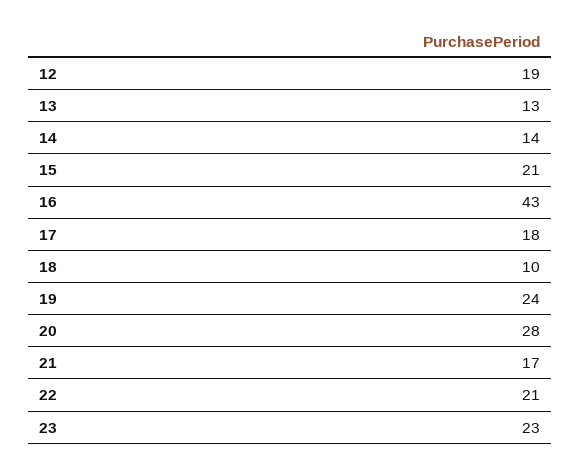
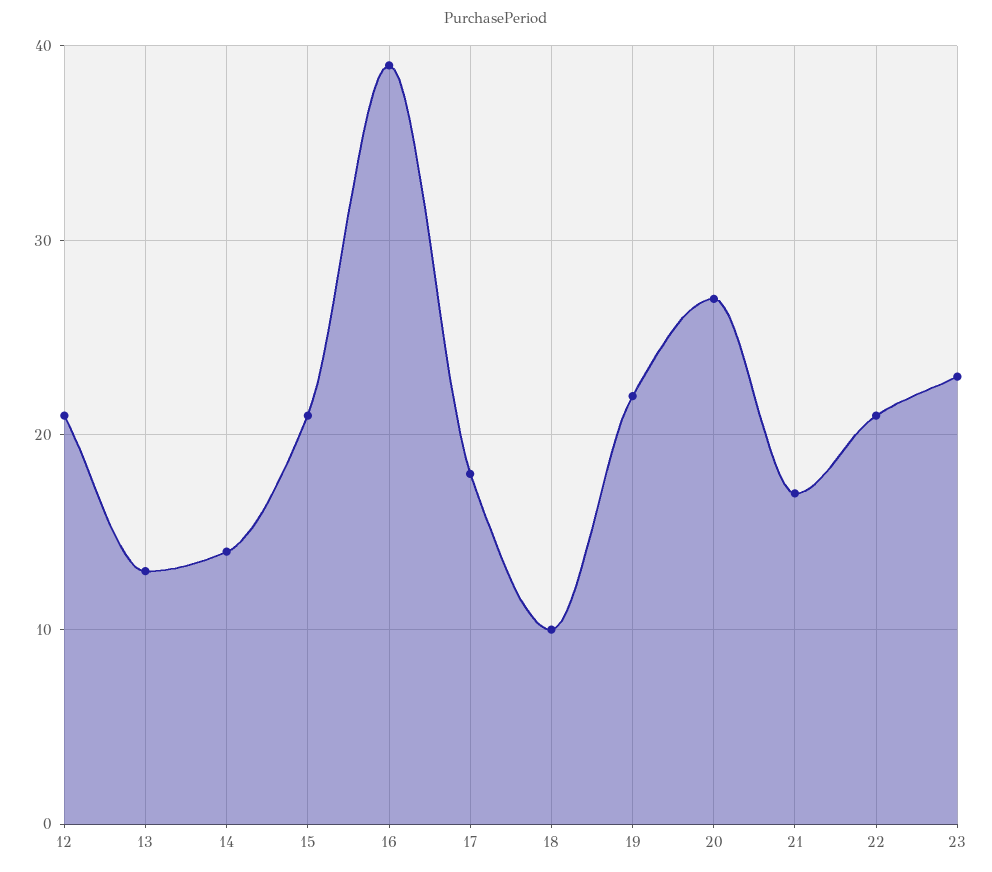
12: 19 -> 21
16: 43 -> 39
19: 24 -> 22
20: 28 -> 27

